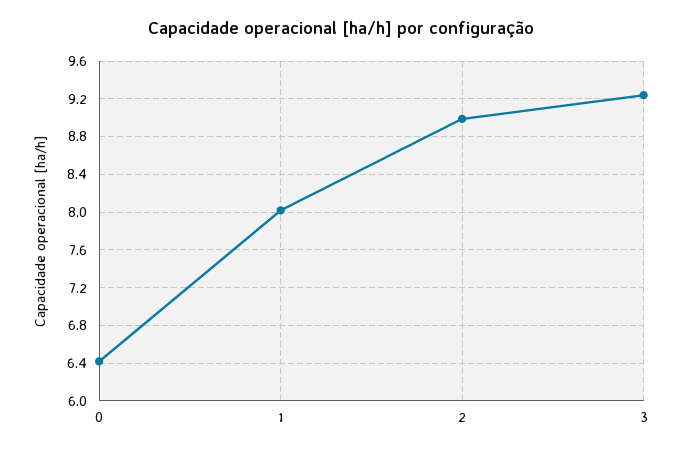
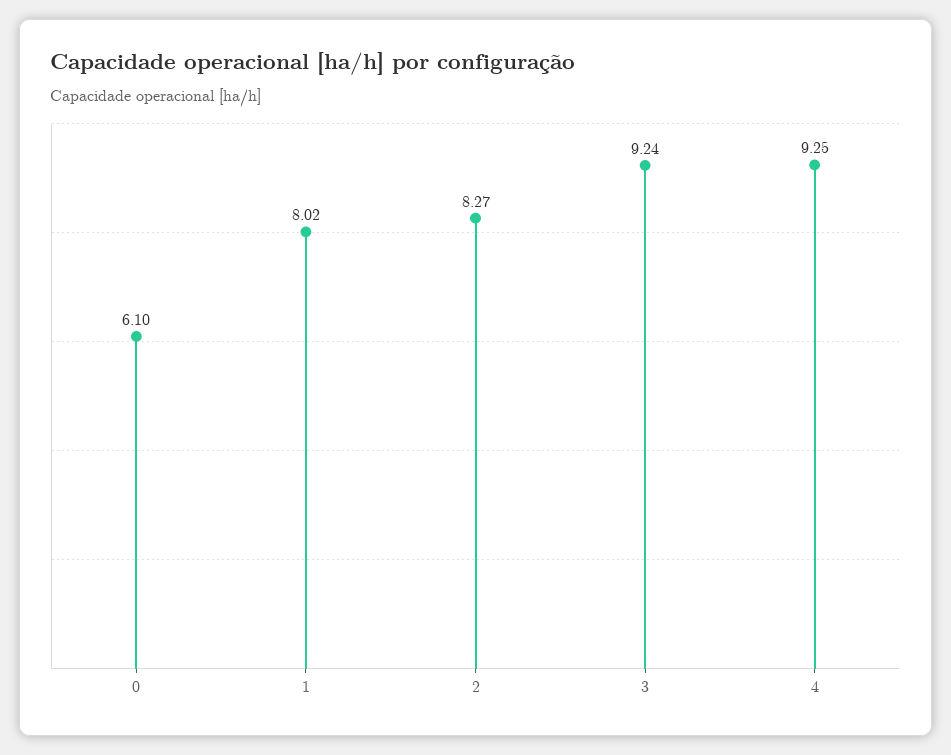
0: 6.4 -> 6.1
2: 9 -> 8.27
4: none -> 9.25

